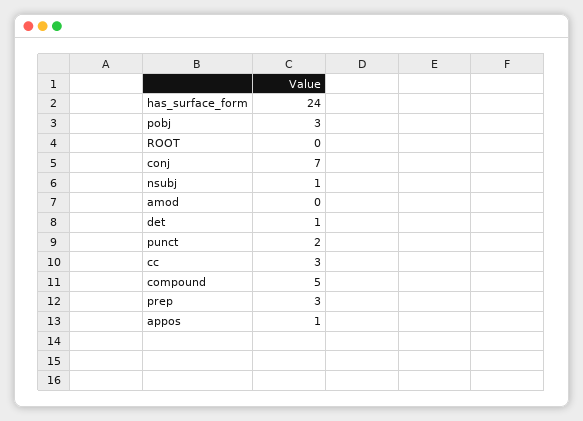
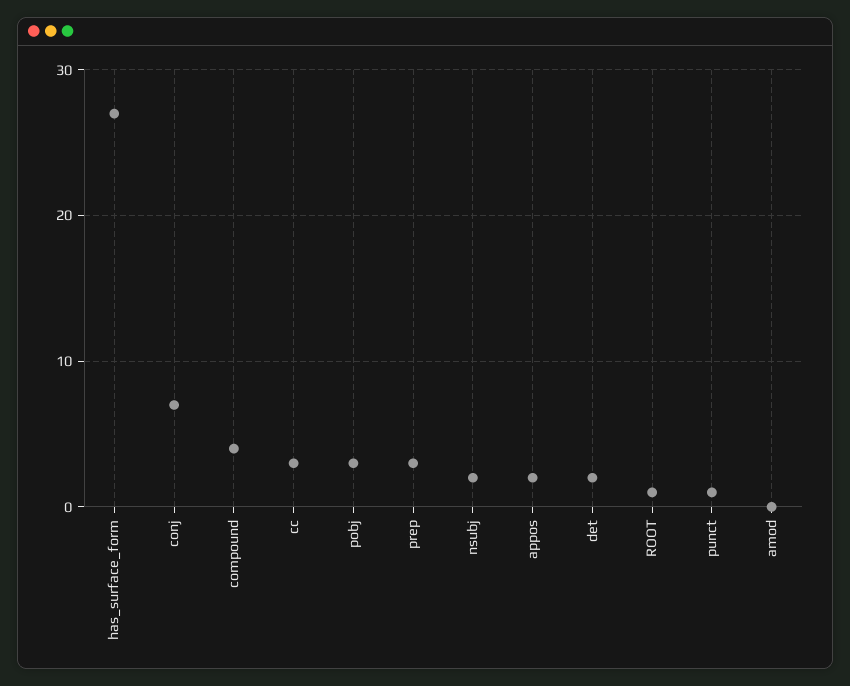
has_surface_form: 24 -> 27
ROOT: 0 -> 1
nsubj: 1 -> 2
det: 1 -> 2
punct: 2 -> 1
compound: 5 -> 4
appos: 1 -> 2

